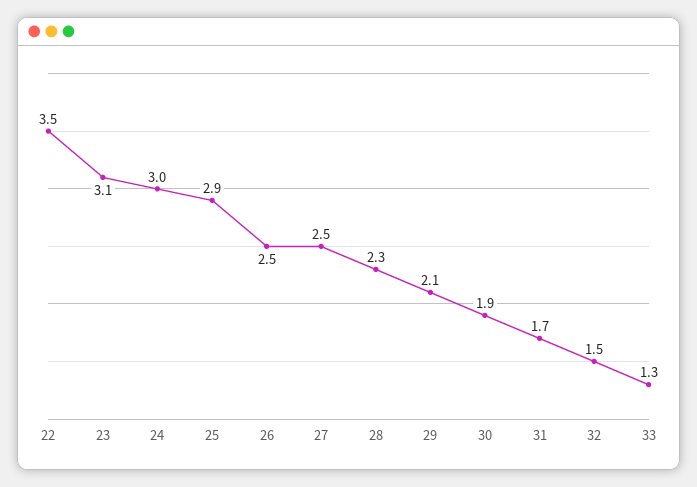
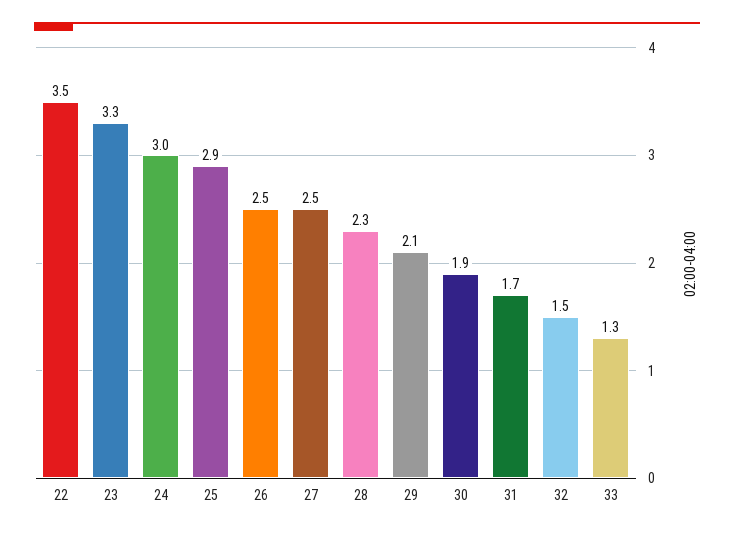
23: 3.1 -> 3.3

